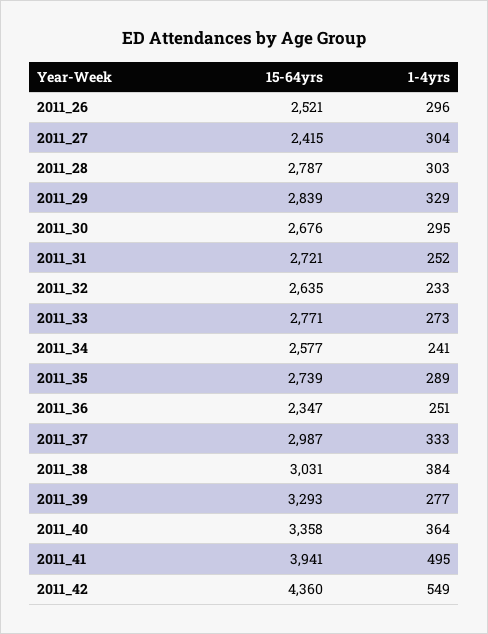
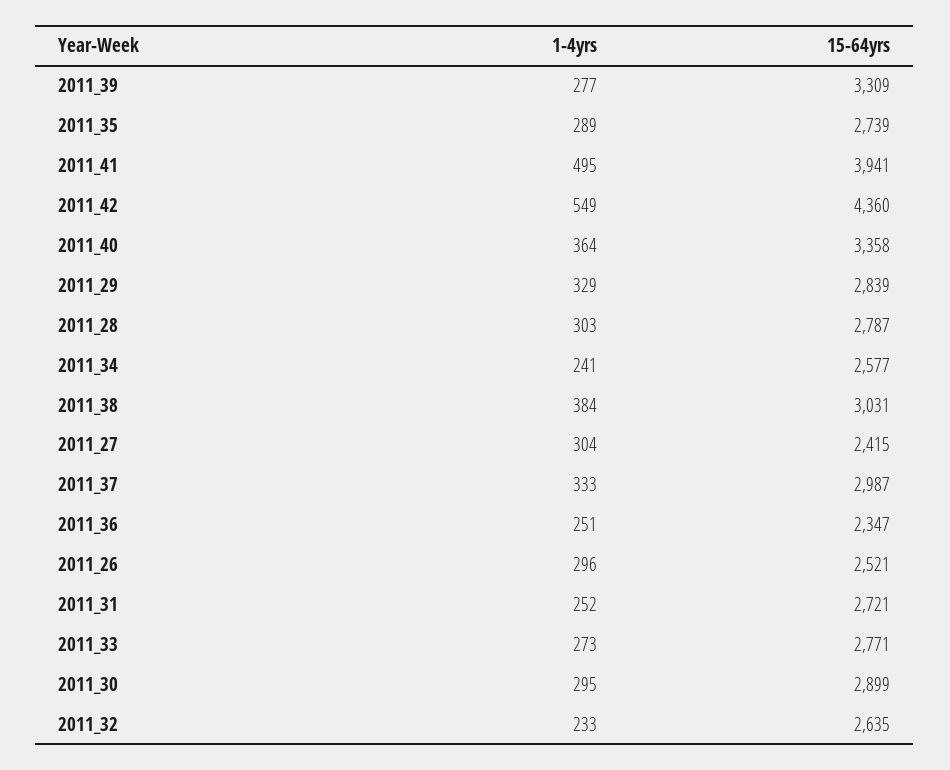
15-64yrs, 2011_30: 2676 -> 2899
15-64yrs, 2011_39: 3293 -> 3309

